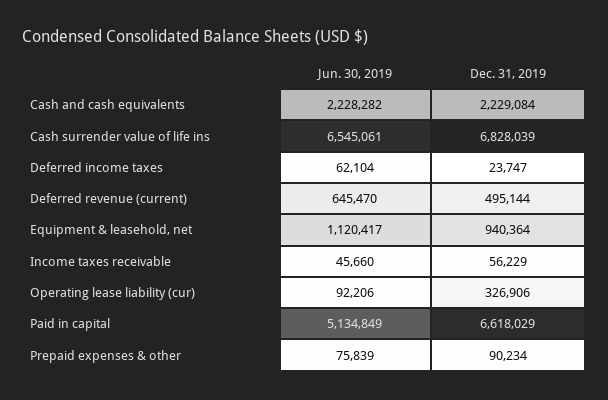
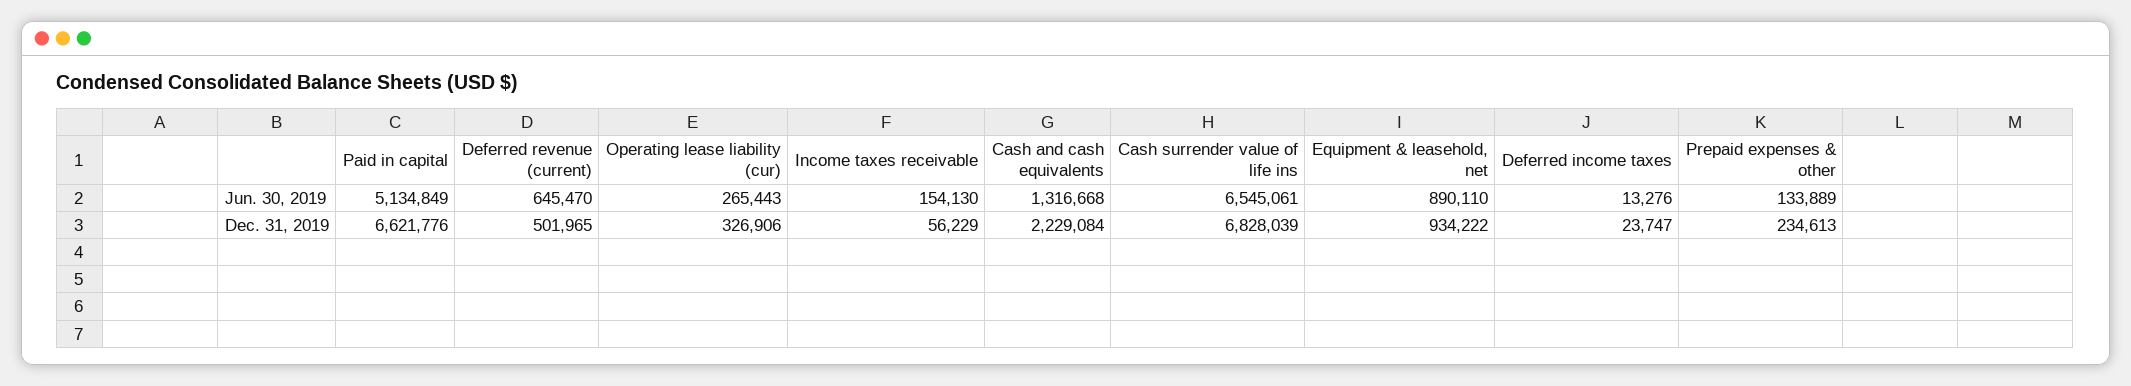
Jun. 30, 2019, Cash and cash equivalents: 2228282 -> 1316668
Jun. 30, 2019, Deferred income taxes: 62104 -> 13276
Dec. 31, 2019, Deferred revenue (current): 495144 -> 501965
Jun. 30, 2019, Equipment & leasehold, net: 1120417 -> 890110
Dec. 31, 2019, Equipment & leasehold, net: 940364 -> 934222
Jun. 30, 2019, Income taxes receivable: 45660 -> 154130
Jun. 30, 2019, Operating lease liability (cur): 92206 -> 265443
Dec. 31, 2019, Paid in capital: 6618029 -> 6621776
Jun. 30, 2019, Prepaid expenses & other: 75839 -> 133889
Dec. 31, 2019, Prepaid expenses & other: 90234 -> 234613

